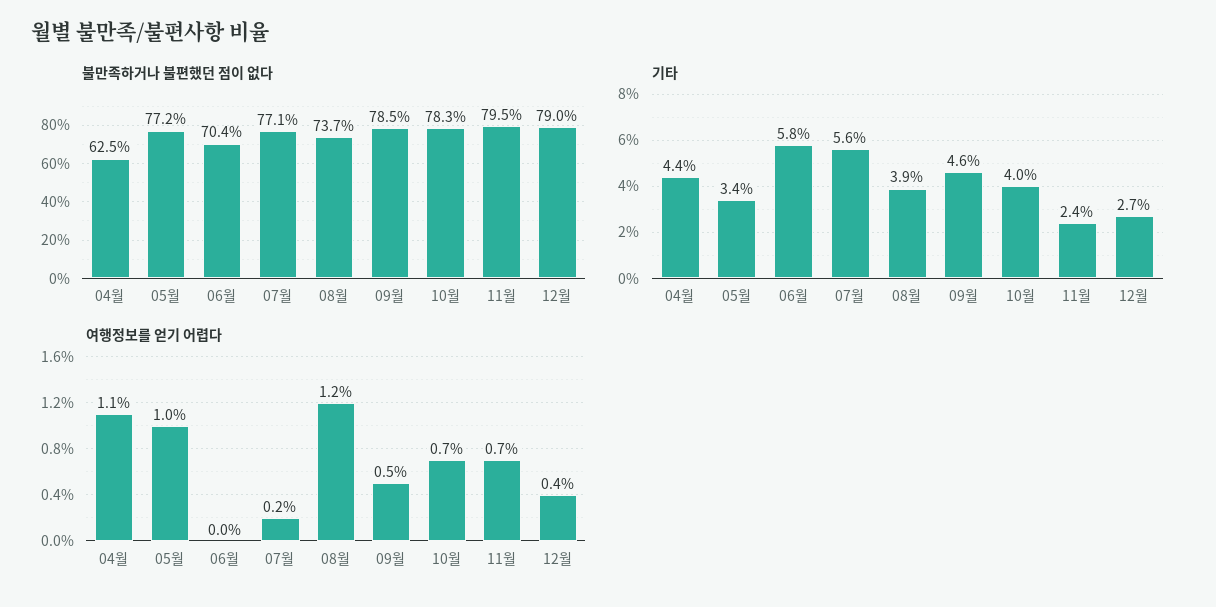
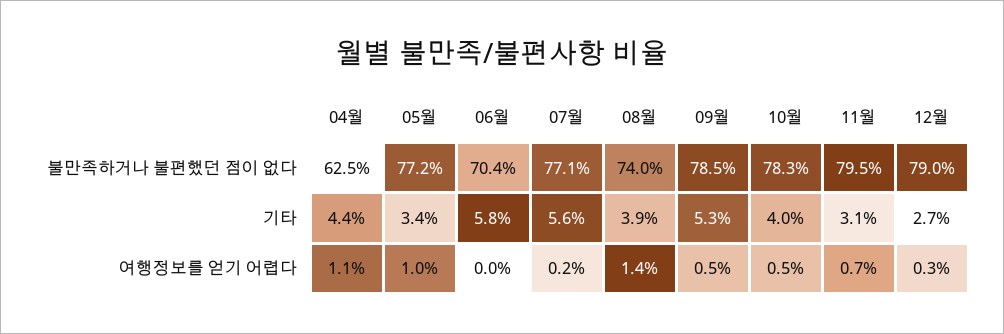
불만족하거나 불편했던 점이 없다, 08월: 73.7 -> 74
기타, 09월: 4.6 -> 5.3
기타, 11월: 2.4 -> 3.1
여행정보를 얻기 어렵다, 08월: 1.2 -> 1.4
여행정보를 얻기 어렵다, 10월: 0.7 -> 0.5
여행정보를 얻기 어렵다, 12월: 0.4 -> 0.3

